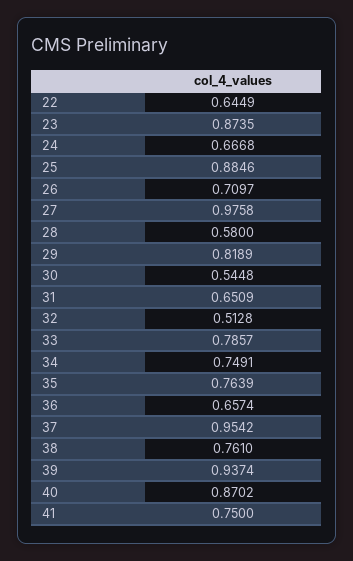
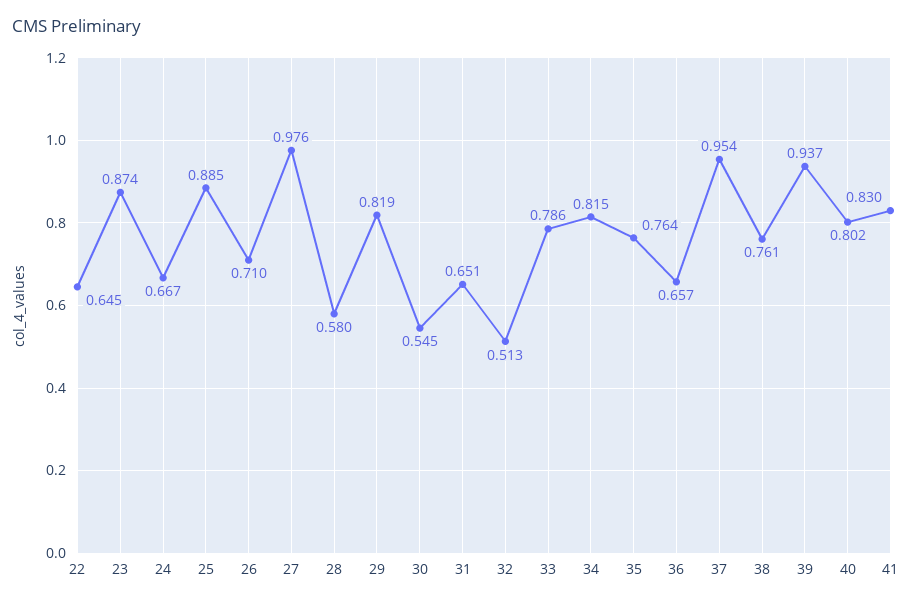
34: 0.7491 -> 0.815
40: 0.8702 -> 0.802
41: 0.75 -> 0.83

